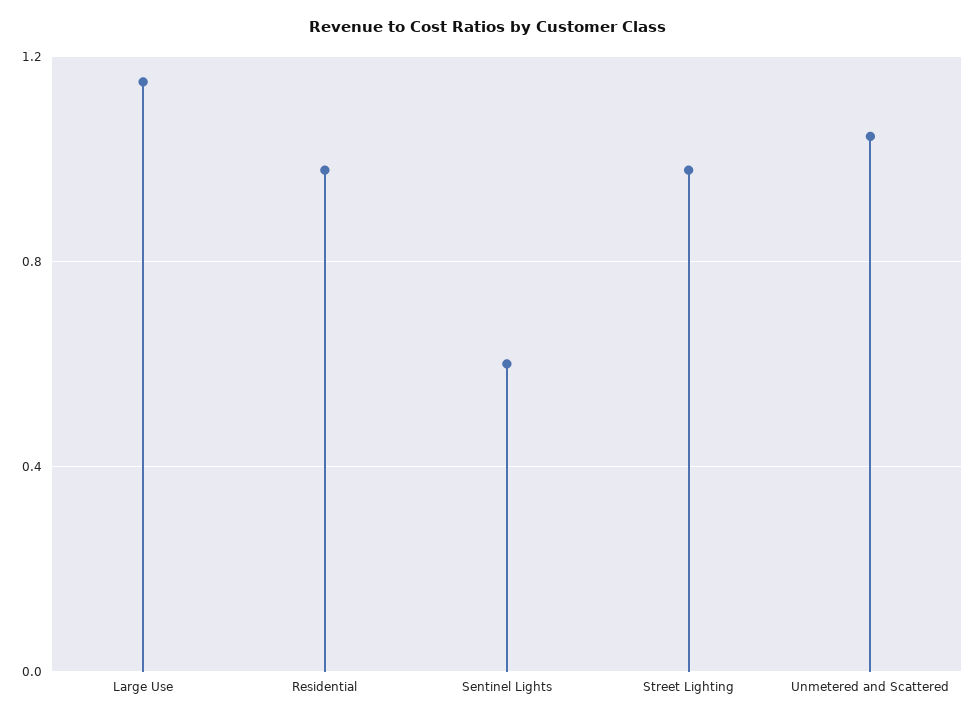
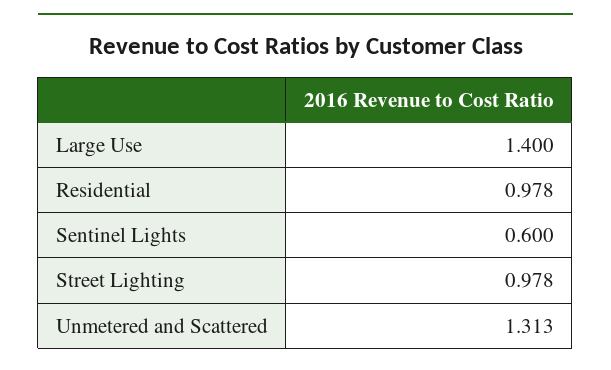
Large Use: 1.15 -> 1.4
Unmetered and Scattered: 1.05 -> 1.313

